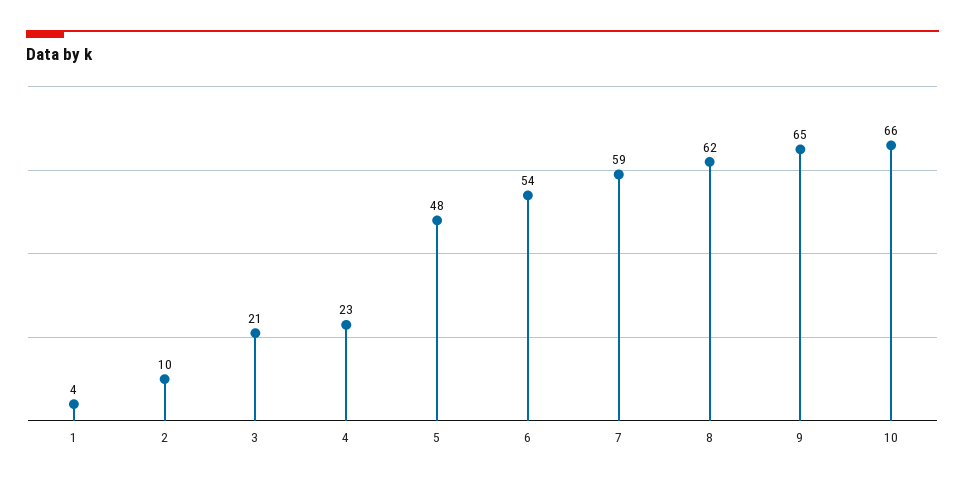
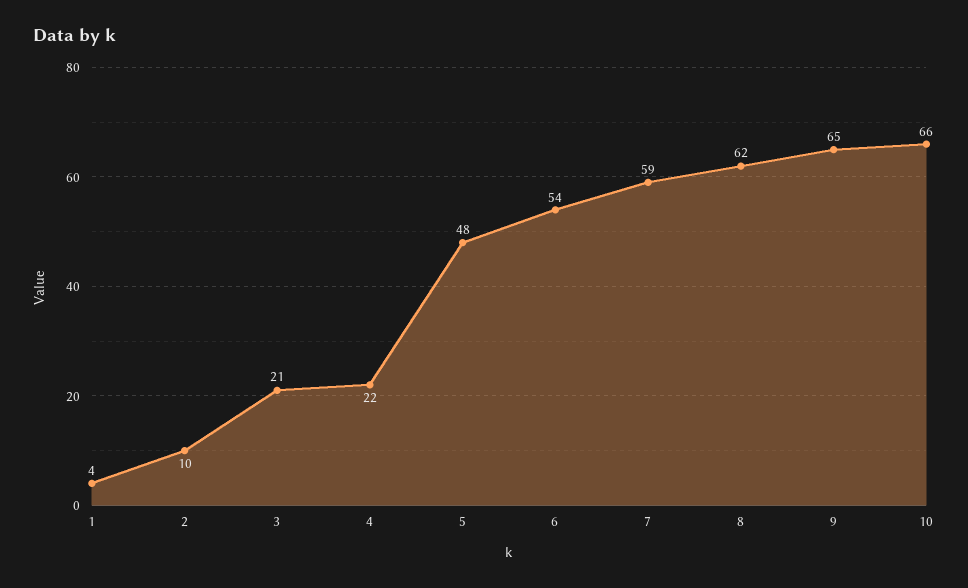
4: 23 -> 22

